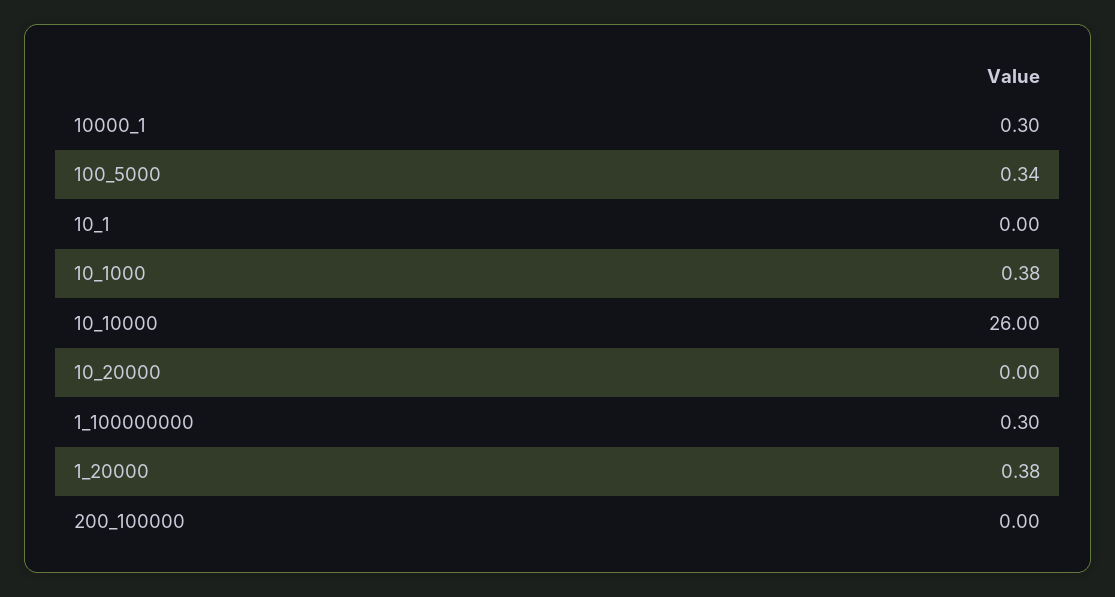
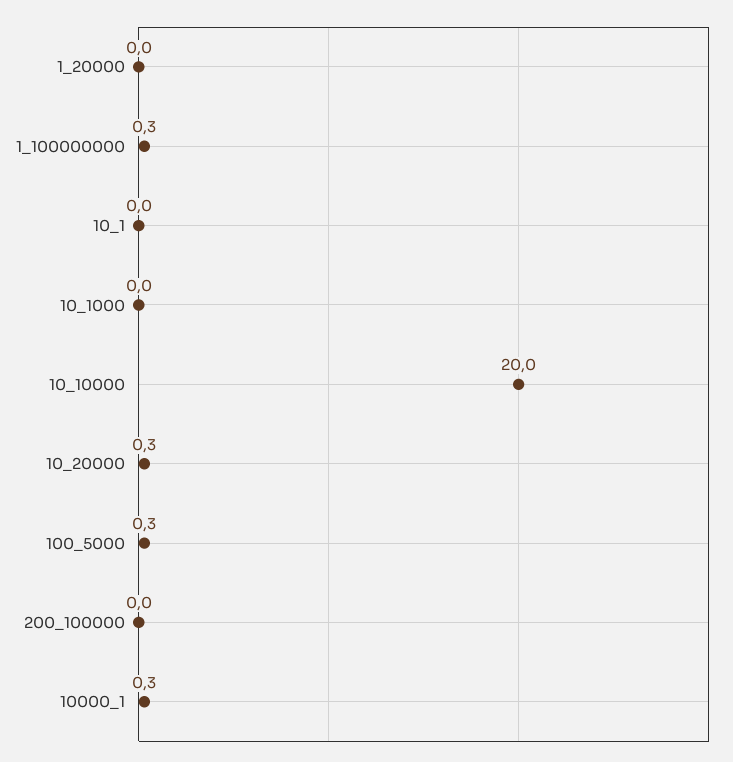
10_1000: 0.38 -> 0
10_10000: 26 -> 20
10_20000: 0 -> 0.3
1_20000: 0.38 -> 0

